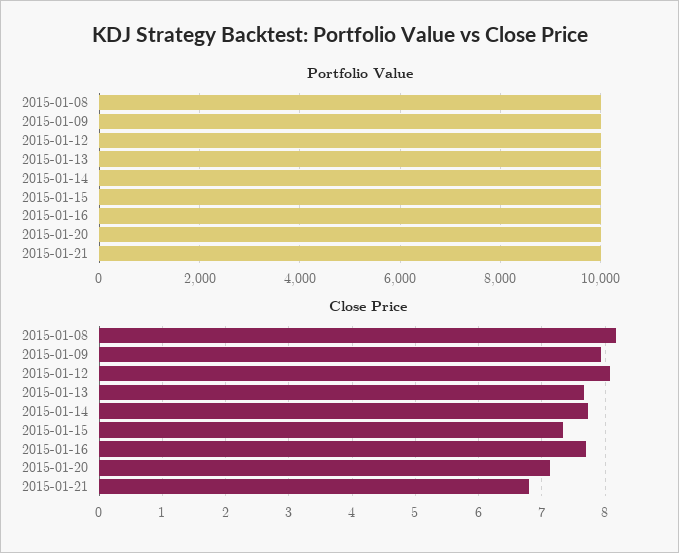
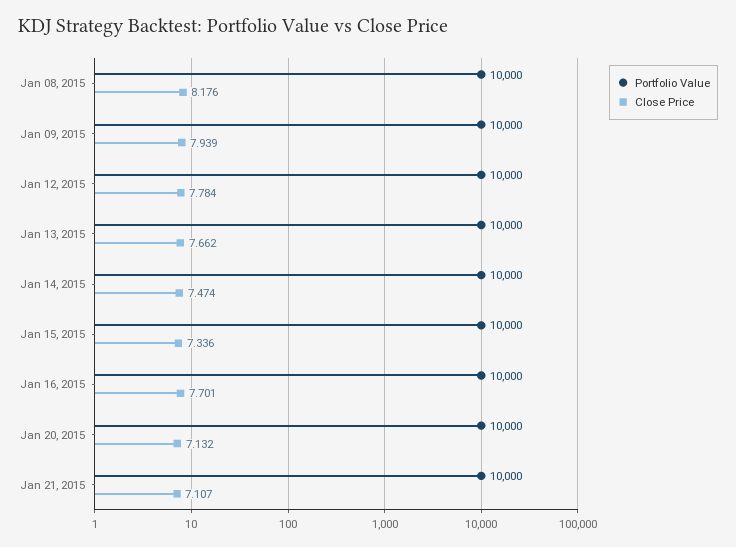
Close Price, 2015-01-12: 8.1 -> 7.784
Close Price, 2015-01-14: 7.7 -> 7.474
Close Price, 2015-01-21: 6.8 -> 7.107

